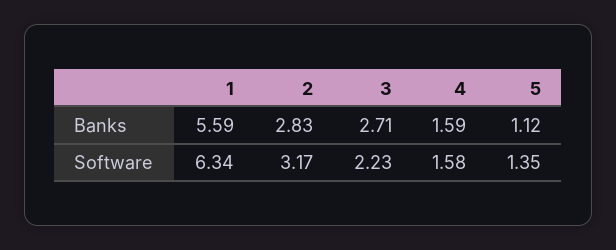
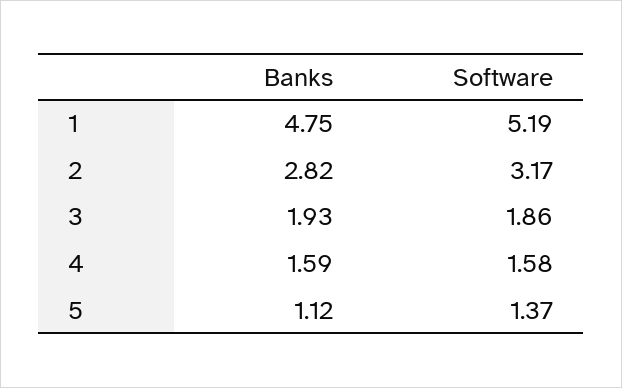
1, Banks: 5.59 -> 4.75
2, Banks: 2.83 -> 2.82
3, Banks: 2.71 -> 1.93
1, Software: 6.34 -> 5.19
3, Software: 2.23 -> 1.86
5, Software: 1.35 -> 1.37

